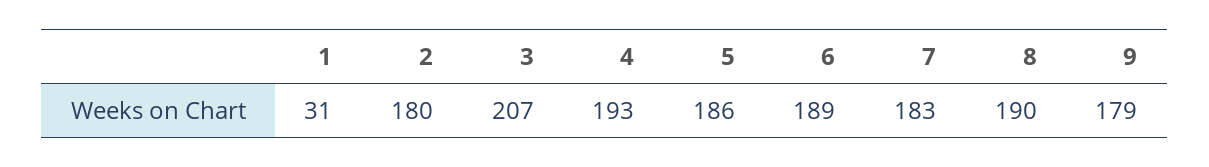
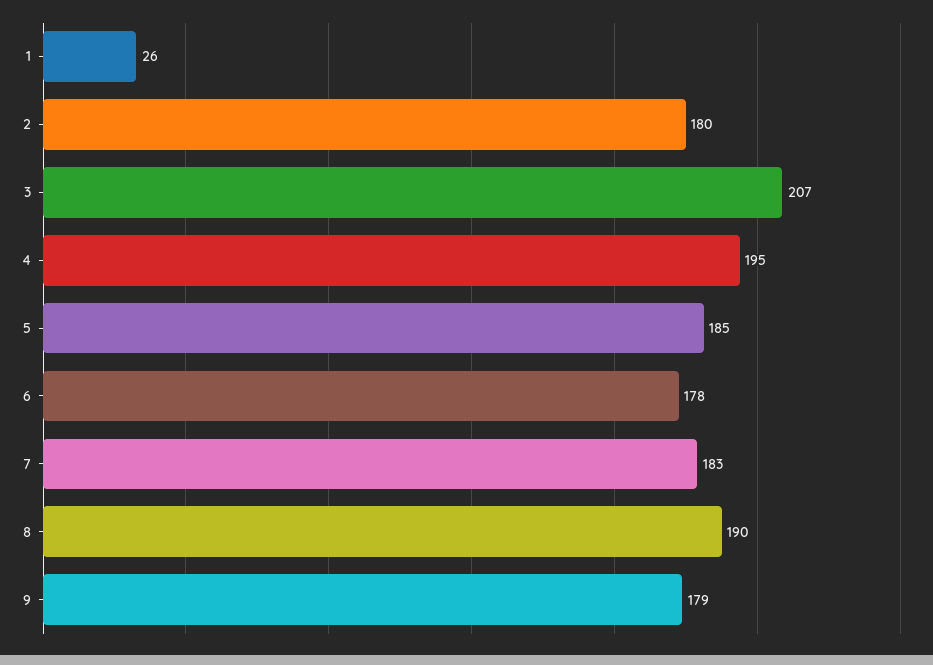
1: 31 -> 26
4: 193 -> 195
5: 186 -> 185
6: 189 -> 178

